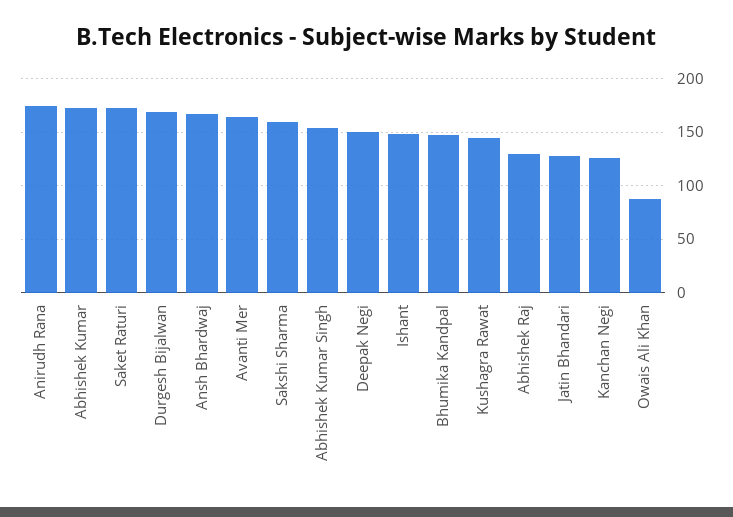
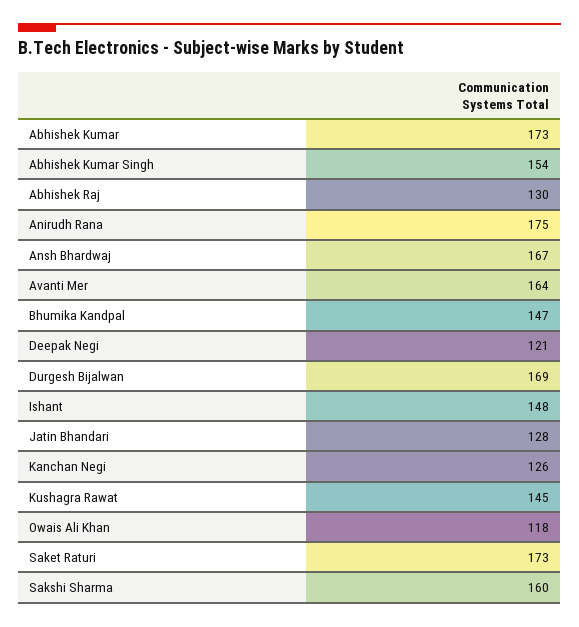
Deepak Negi: 150 -> 121
Owais Ali Khan: 90 -> 118

